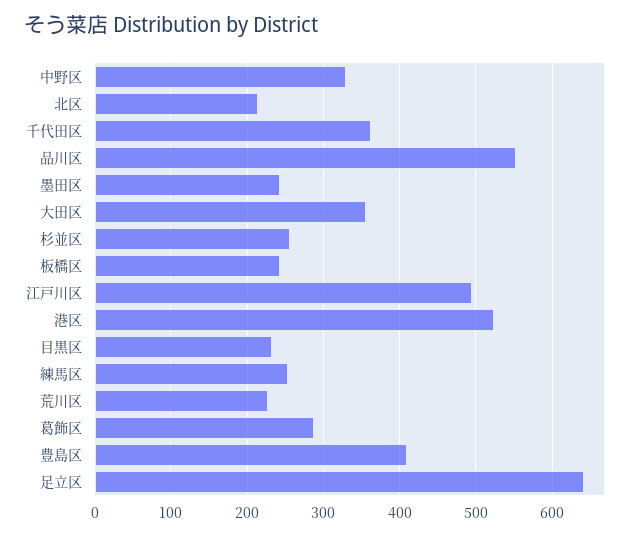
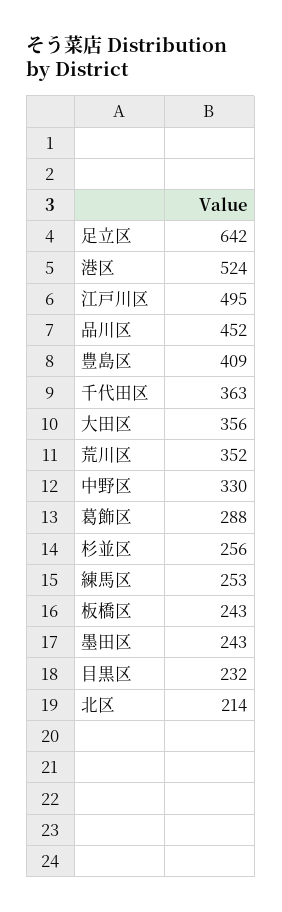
品川区: 550 -> 452
荒川区: 230 -> 352

